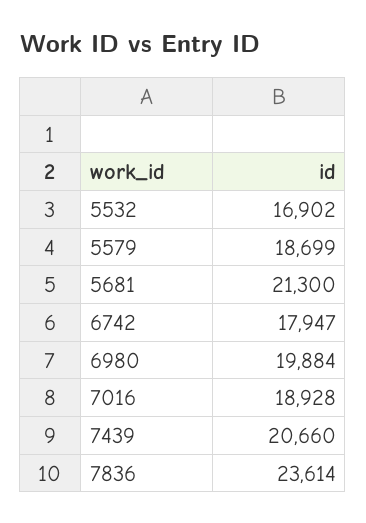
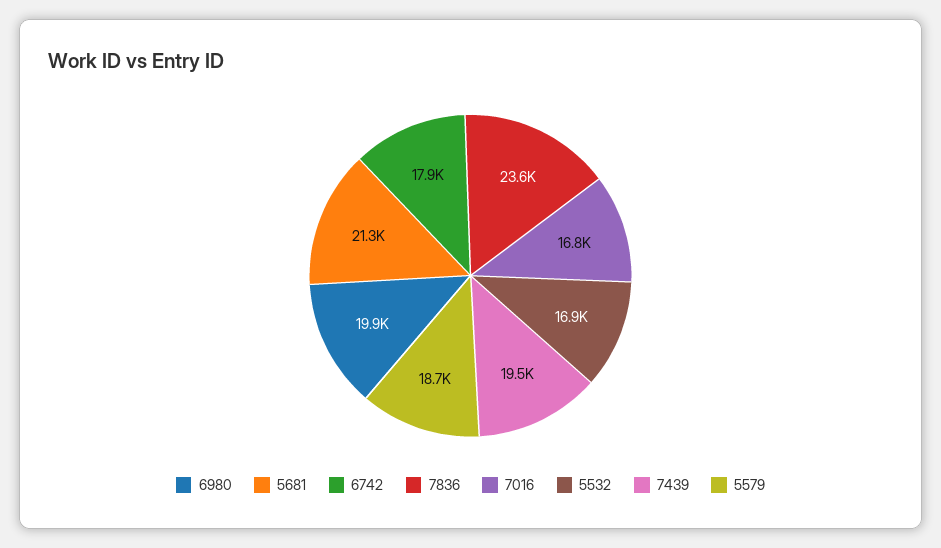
7016: 18928 -> 16800
7439: 20660 -> 19500

